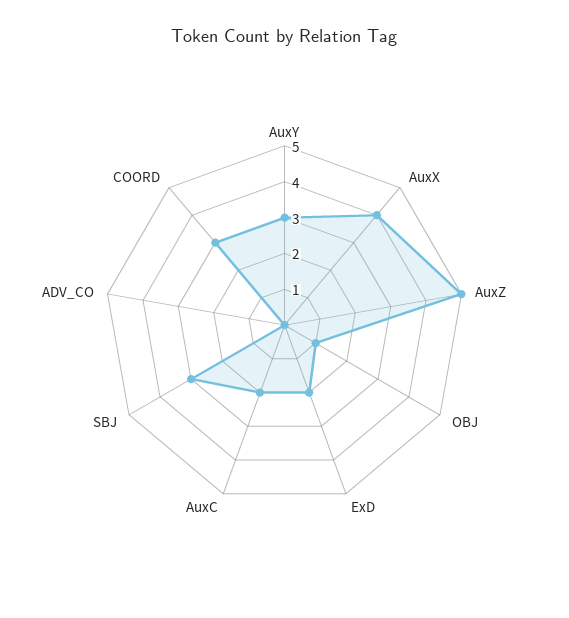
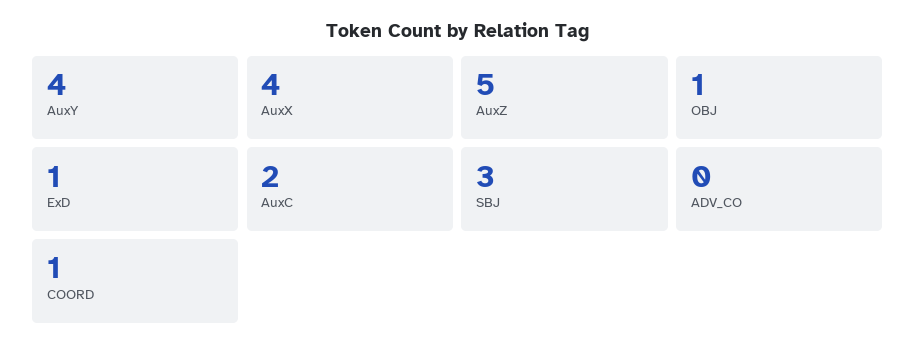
AuxY: 3 -> 4
ExD: 2 -> 1
COORD: 3 -> 1

